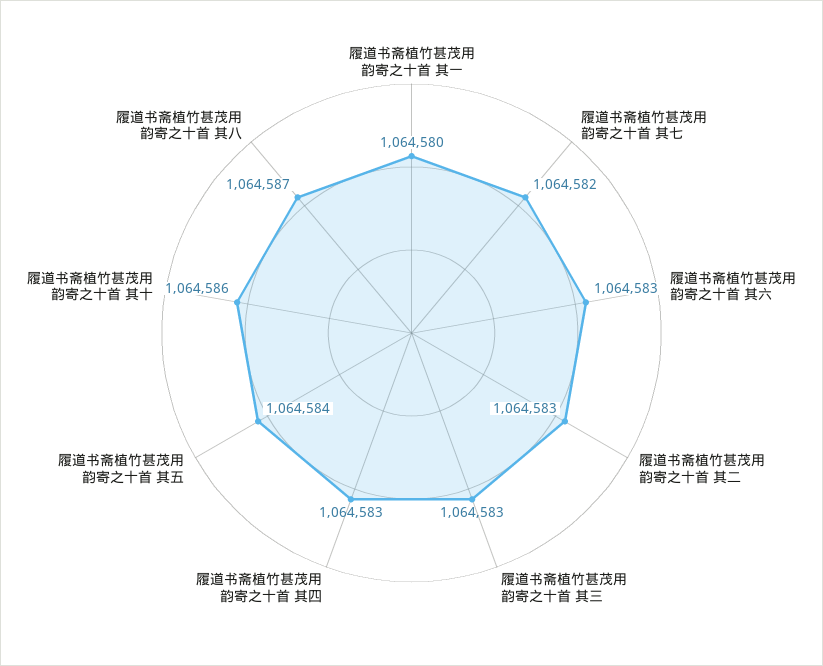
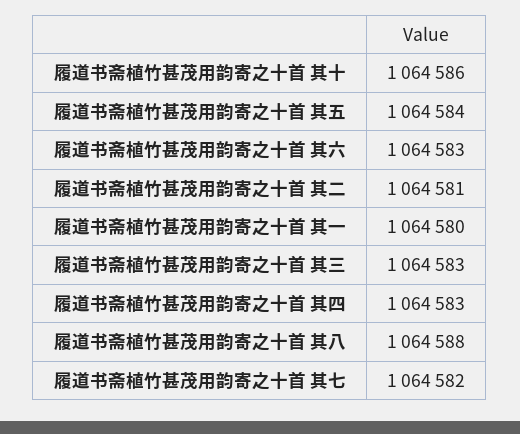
履道书斋植竹甚茂用韵寄之十首 其二: 1064583 -> 1064581
履道书斋植竹甚茂用韵寄之十首 其八: 1064587 -> 1064588

